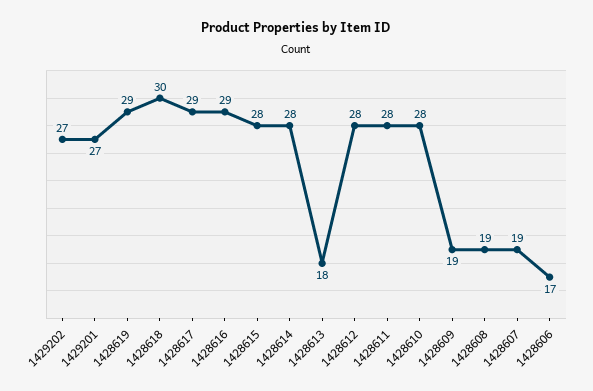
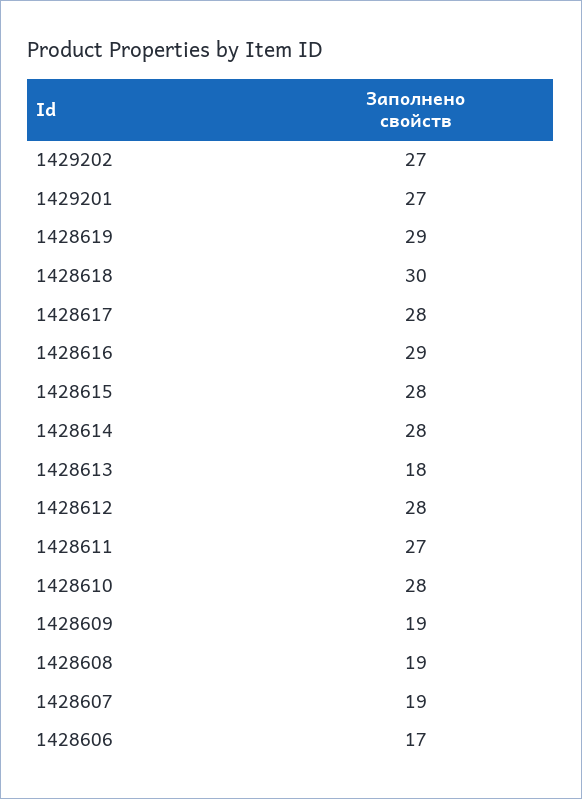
1428617: 29 -> 28
1428611: 28 -> 27

